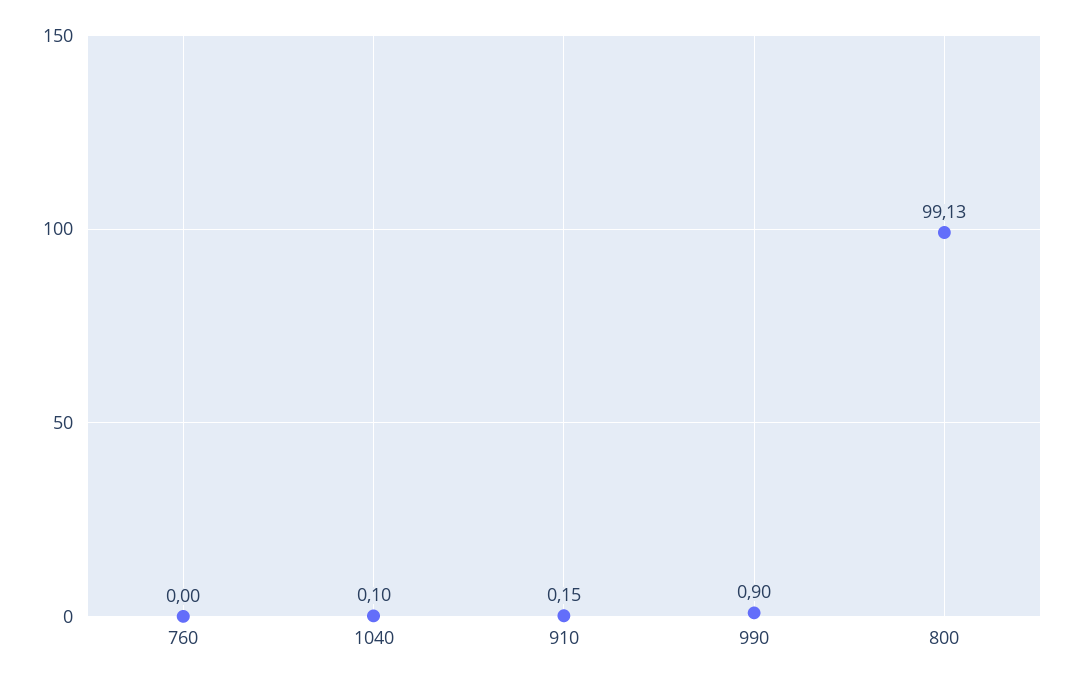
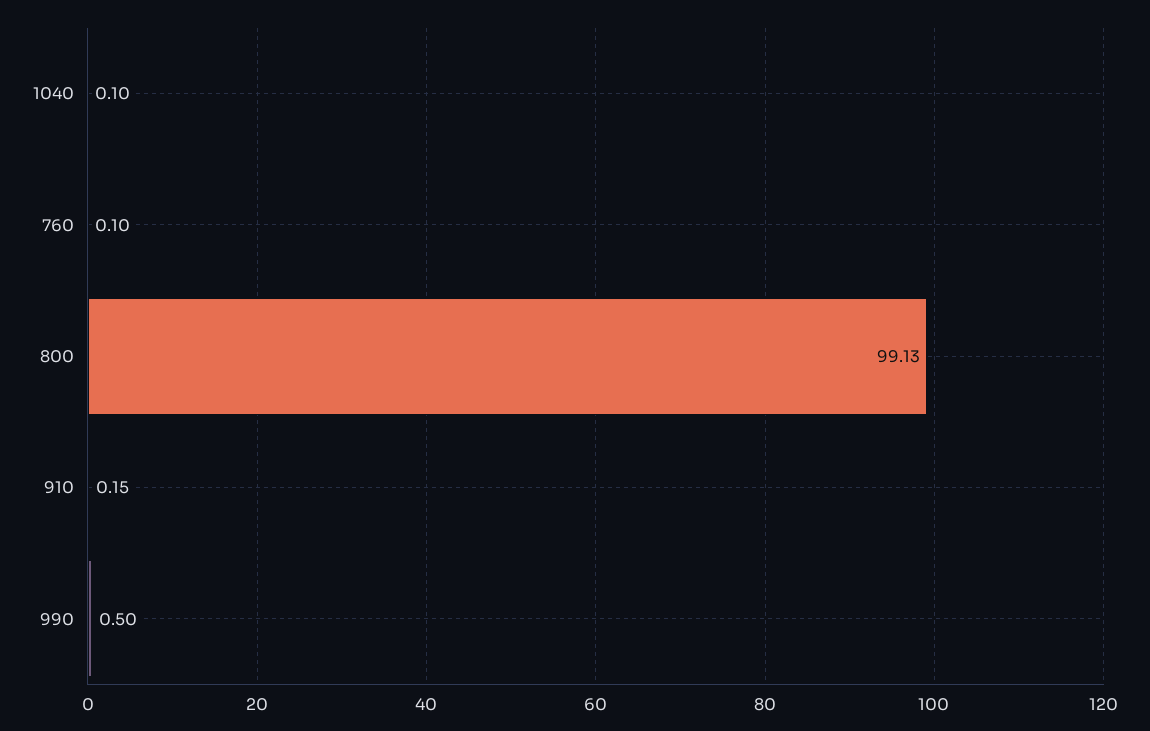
760: 0 -> 0.1
990: 0.9 -> 0.5

